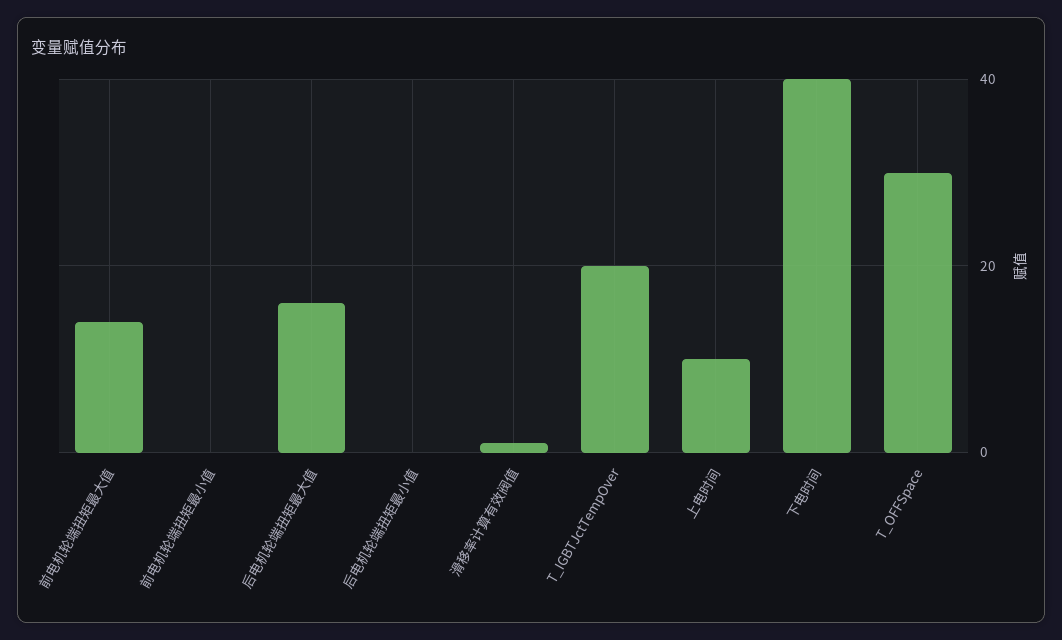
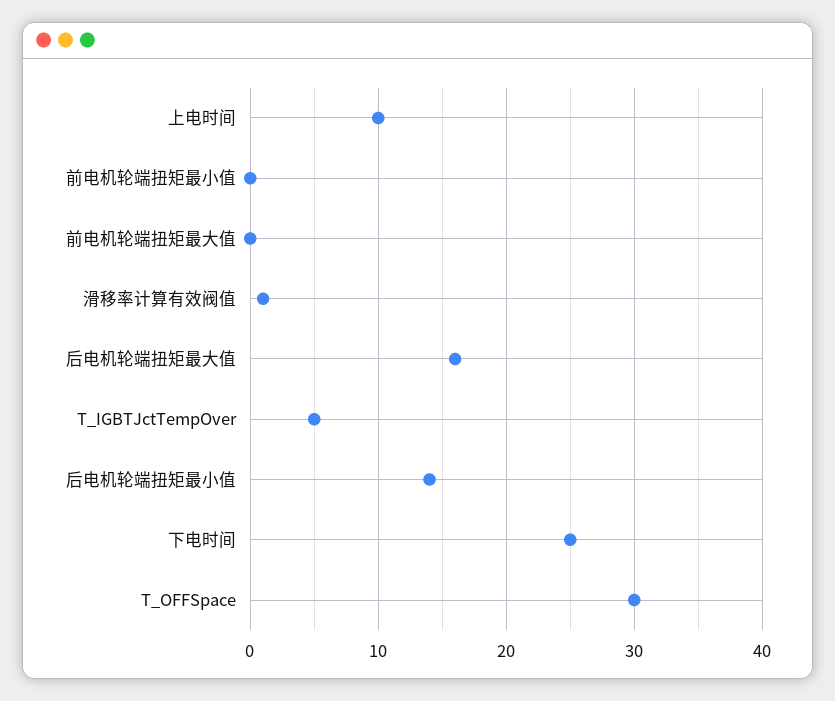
前电机轮端扭矩最大值: 15 -> 0
后电机轮端扭矩最小值: 0 -> 14
T_IGBTJctTempOver: 20 -> 5
下电时间: 40 -> 25

